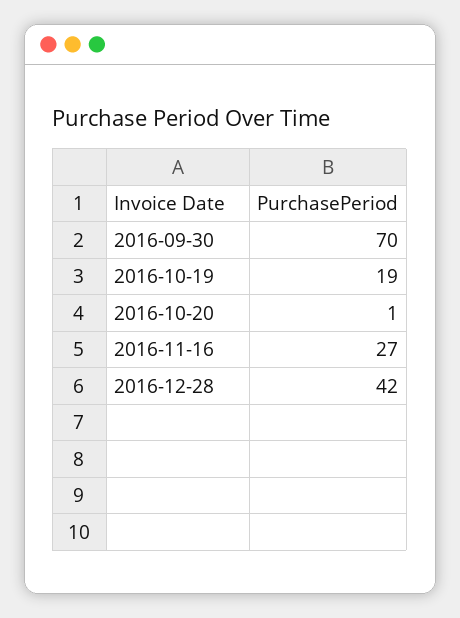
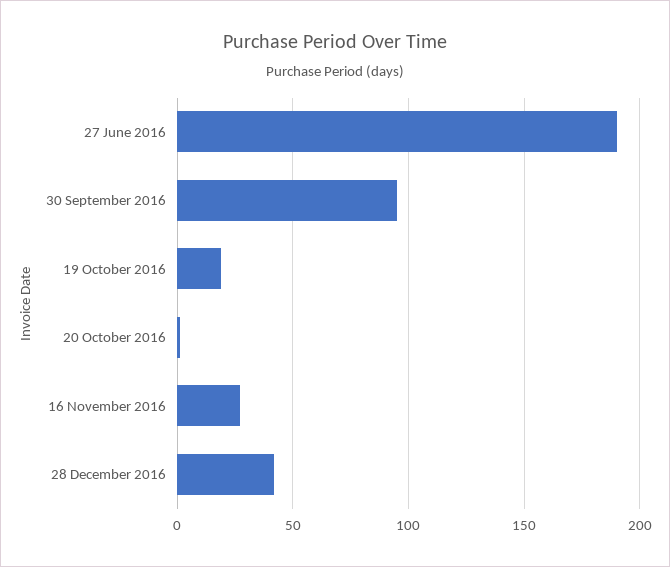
2016-09-30: 70 -> 95
27 June 2016: none -> 190

